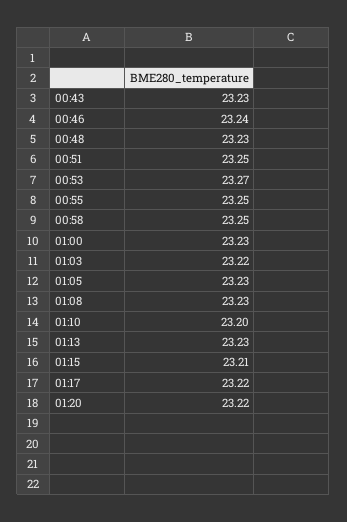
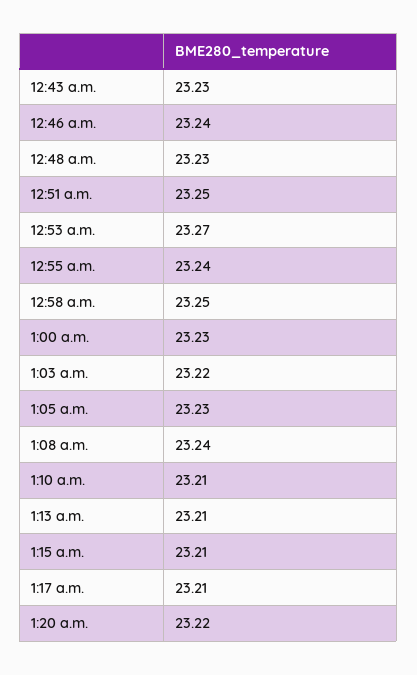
00:55: 23.25 -> 23.24
01:08: 23.23 -> 23.24
01:10: 23.2 -> 23.21
01:13: 23.23 -> 23.21
01:17: 23.22 -> 23.21

